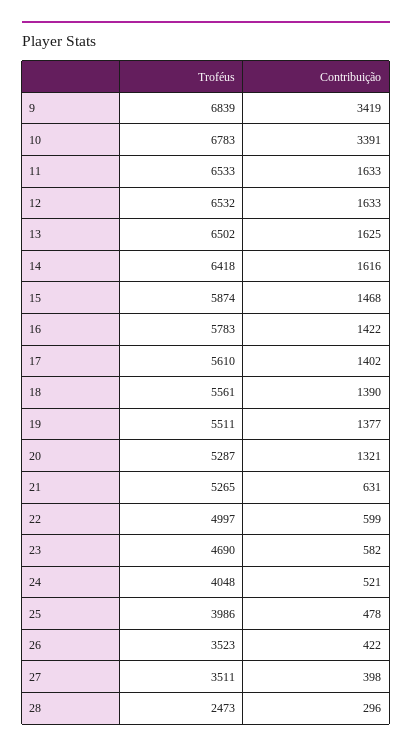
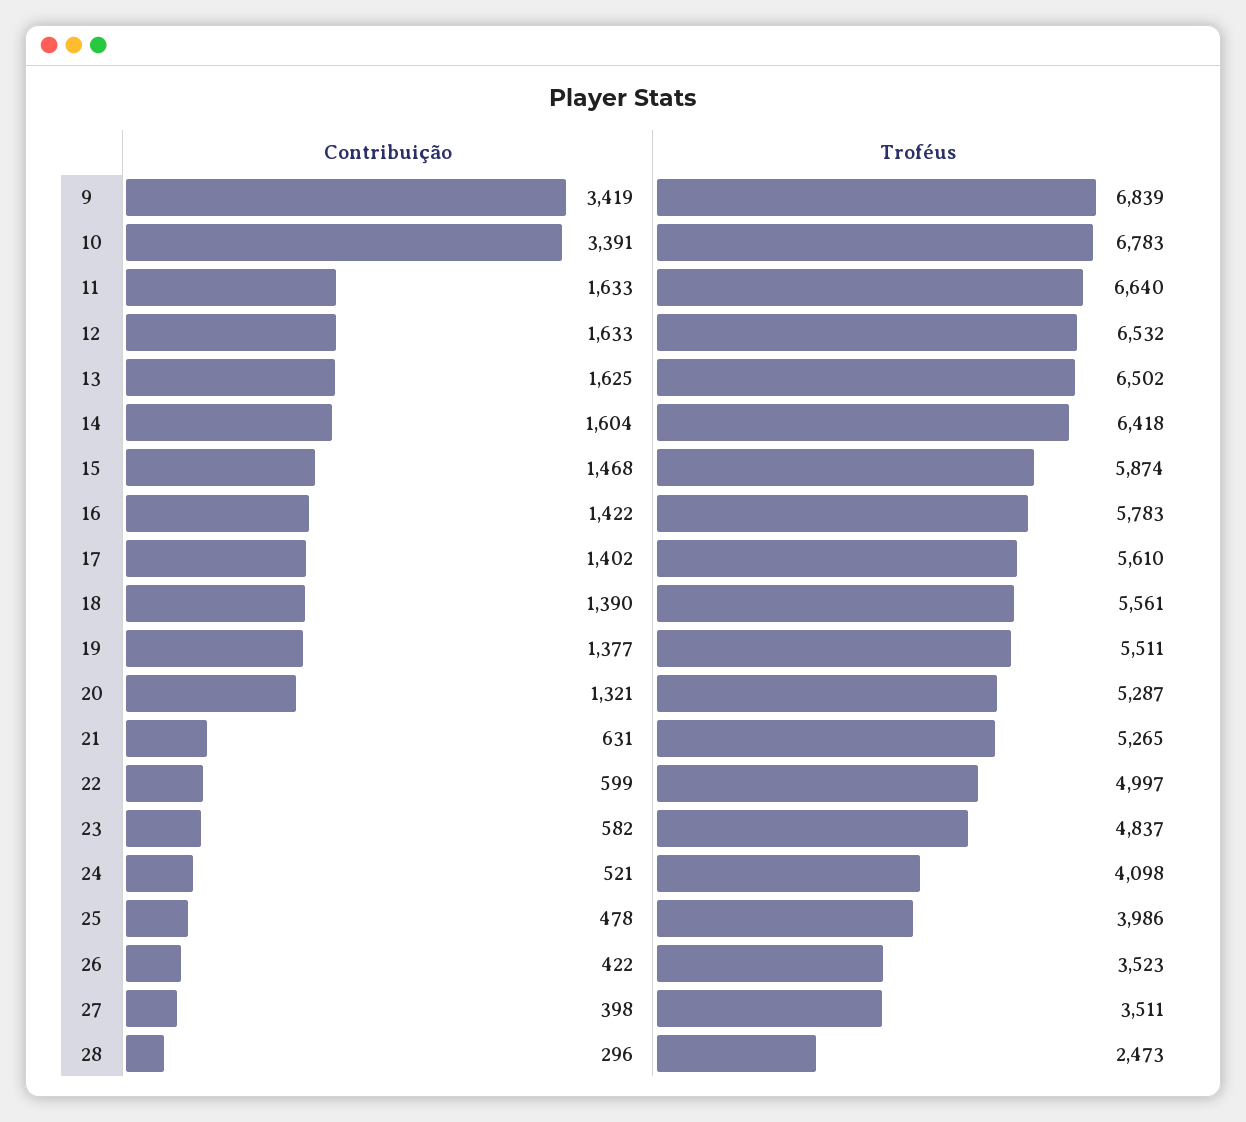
Troféus, 11: 6533 -> 6640
Contribuição, 14: 1616 -> 1604
Troféus, 23: 4690 -> 4837
Troféus, 24: 4048 -> 4098

